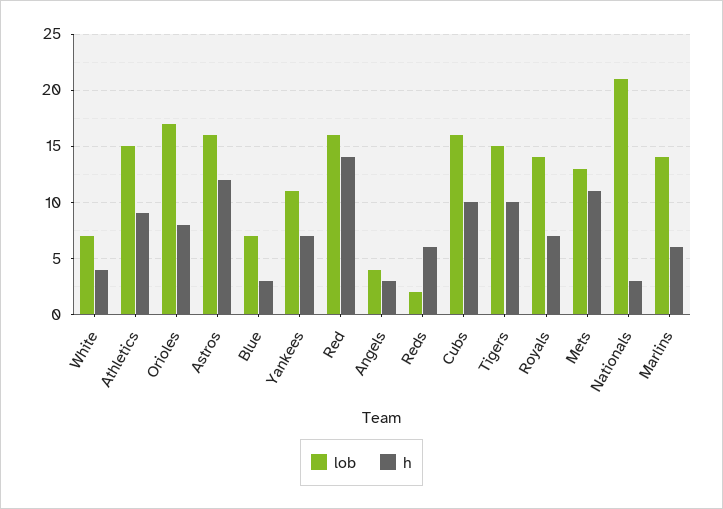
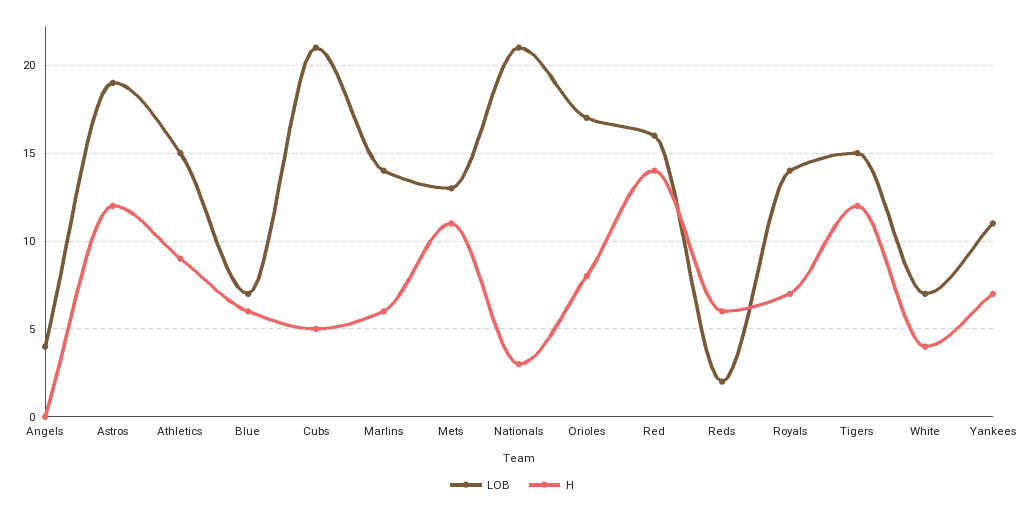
lob, Astros: 16 -> 19
h, Blue: 3 -> 6
h, Angels: 3 -> 0
lob, Cubs: 16 -> 21
h, Cubs: 10 -> 5
h, Tigers: 10 -> 12

